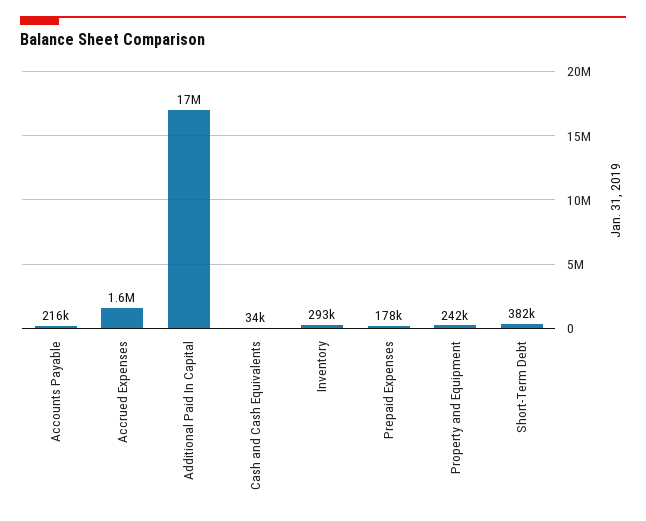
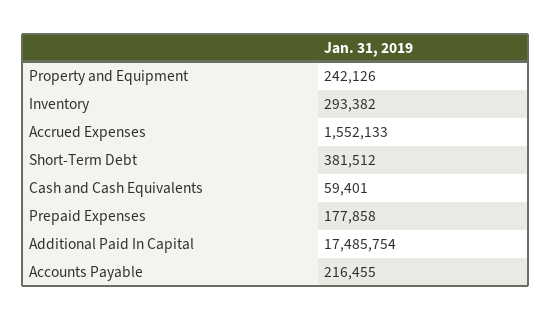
Cash and Cash Equivalents: 34000 -> 59401

